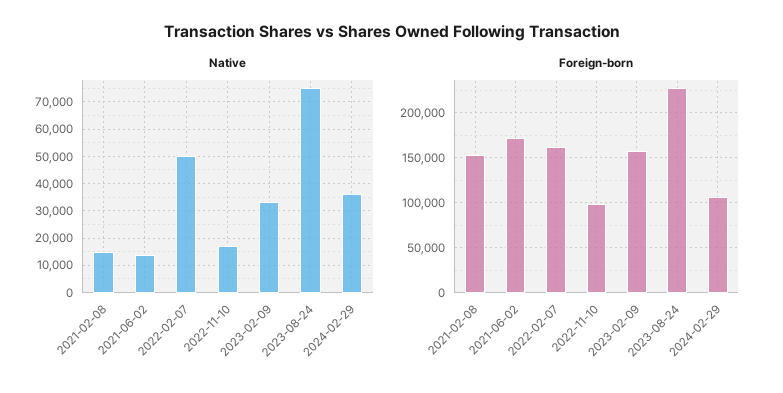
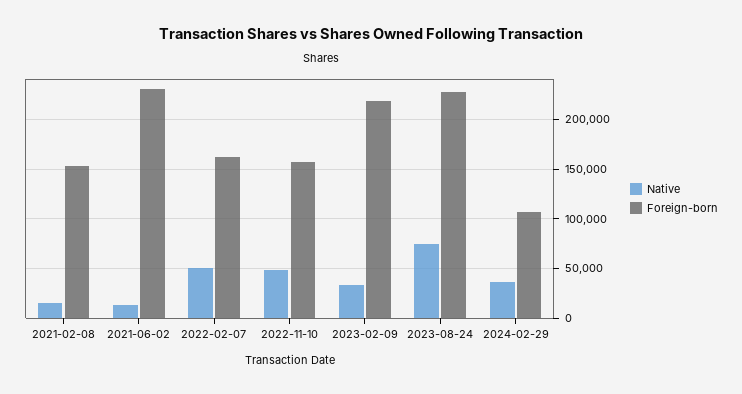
Native, 2022-11-10: 17500 -> 50000
Foreign-born, 2021-06-02: 170000 -> 230000
Foreign-born, 2022-11-10: 100000 -> 160000
Foreign-born, 2023-02-09: 160000 -> 220000

